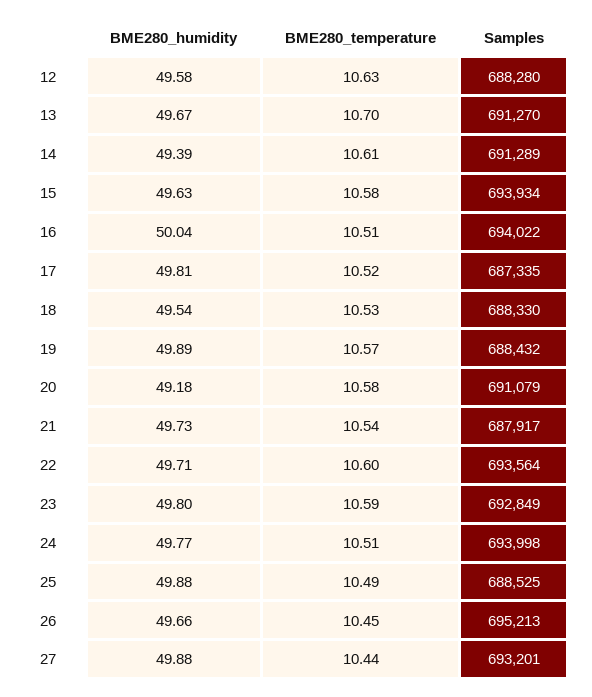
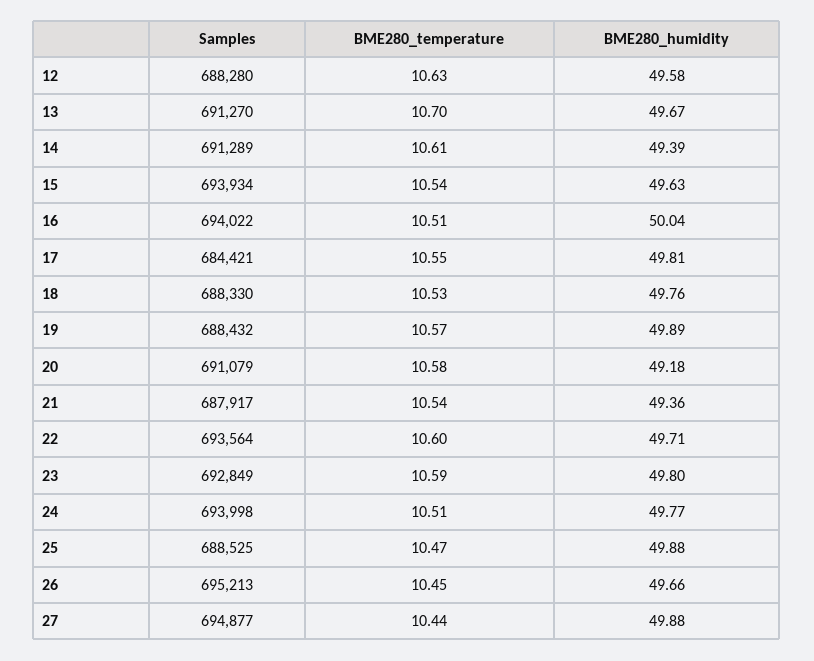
BME280_temperature, 15: 10.58 -> 10.54
BME280_temperature, 17: 10.52 -> 10.55
Samples, 17: 687335 -> 684421
BME280_humidity, 18: 49.54 -> 49.76
BME280_humidity, 21: 49.73 -> 49.36
BME280_temperature, 25: 10.49 -> 10.47
Samples, 27: 693201 -> 694877

